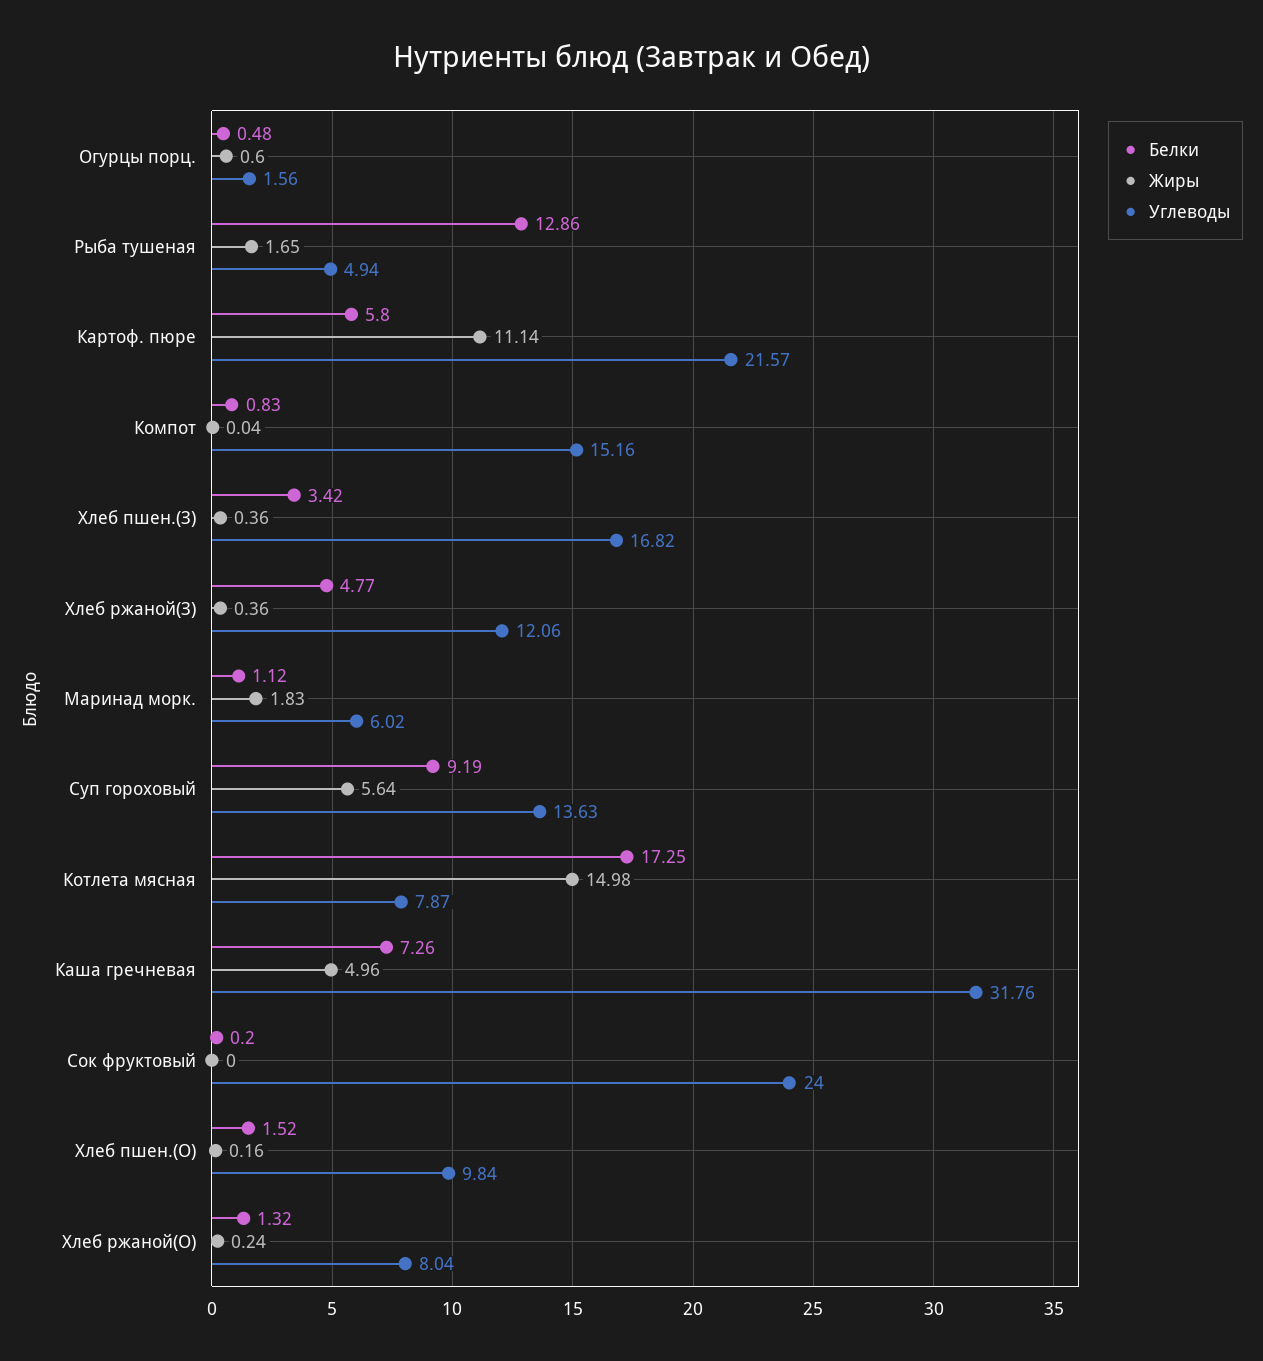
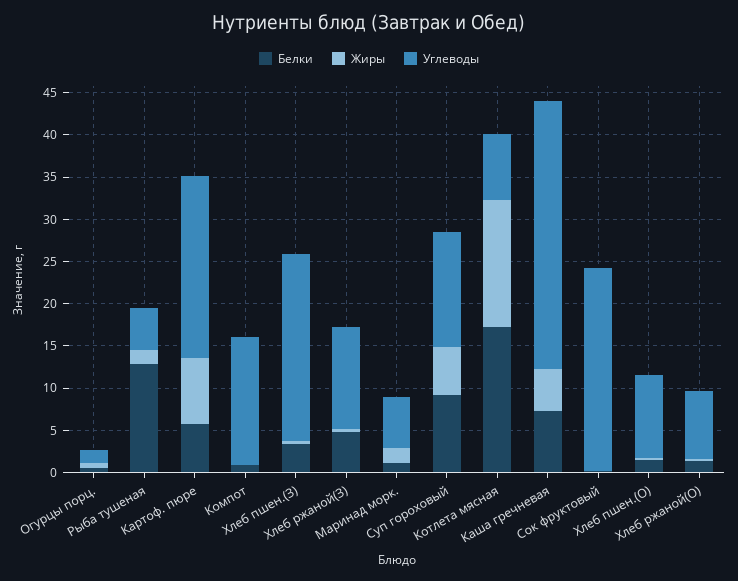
Жиры, Картоф. пюре: 11.14 -> 8
Углеводы, Хлеб пшен.(З): 16.82 -> 22

